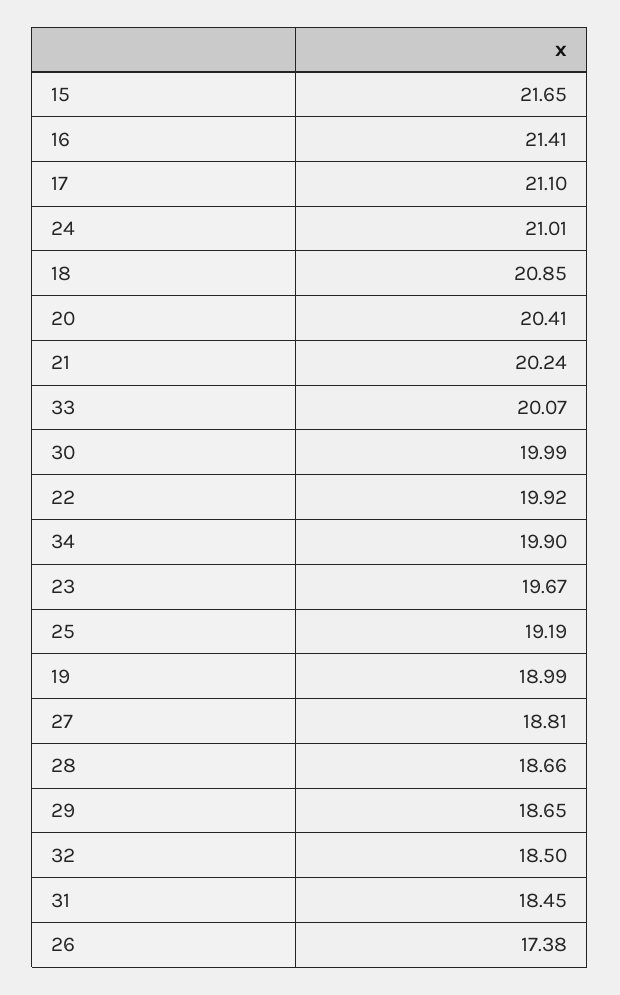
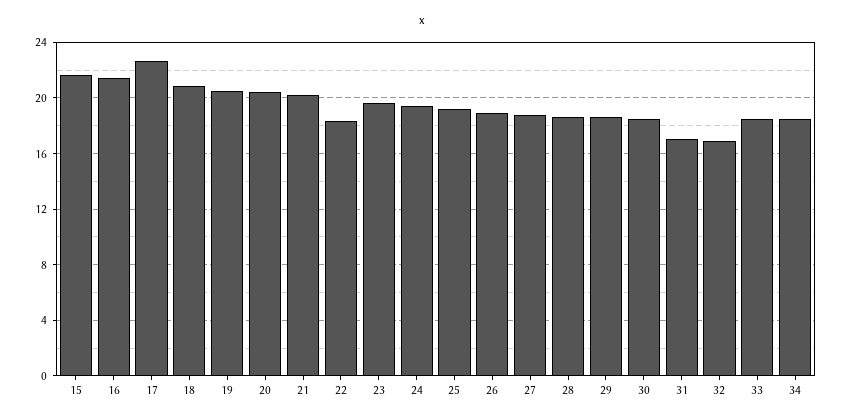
17: 21.1 -> 22.5
24: 21.01 -> 19.5
33: 20.07 -> 18.5
30: 19.99 -> 18.5
22: 19.92 -> 18.5
34: 19.9 -> 18.5
19: 18.99 -> 20.5
32: 18.5 -> 17
31: 18.45 -> 17
26: 17.38 -> 19

